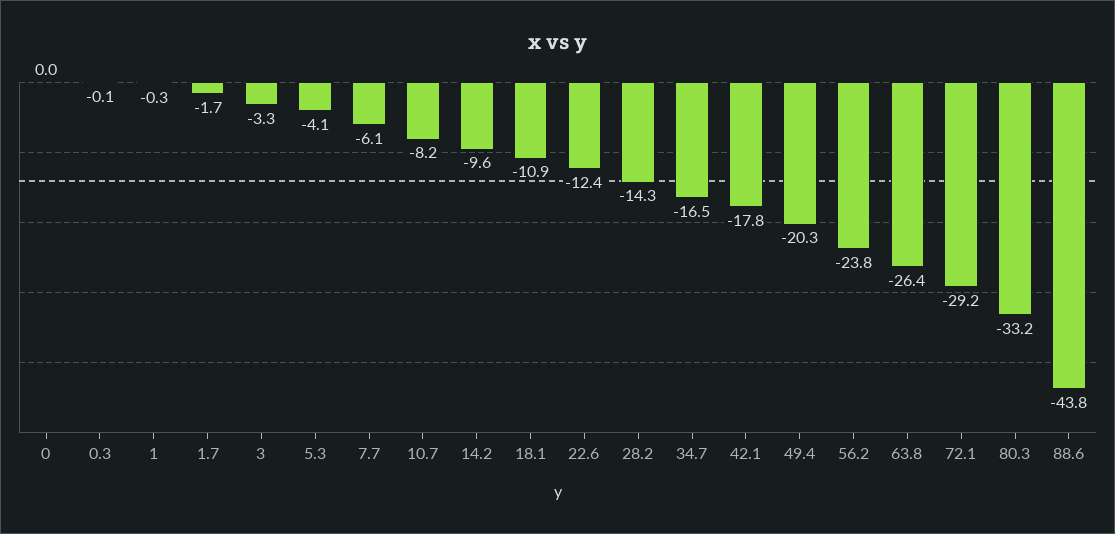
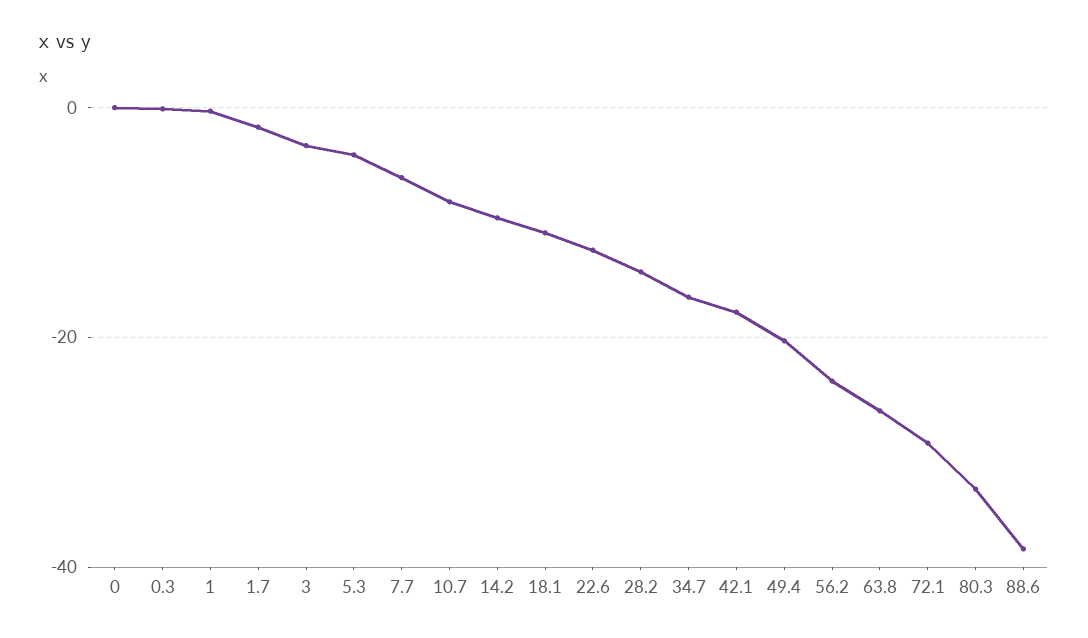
88.6: -43.8 -> -38

